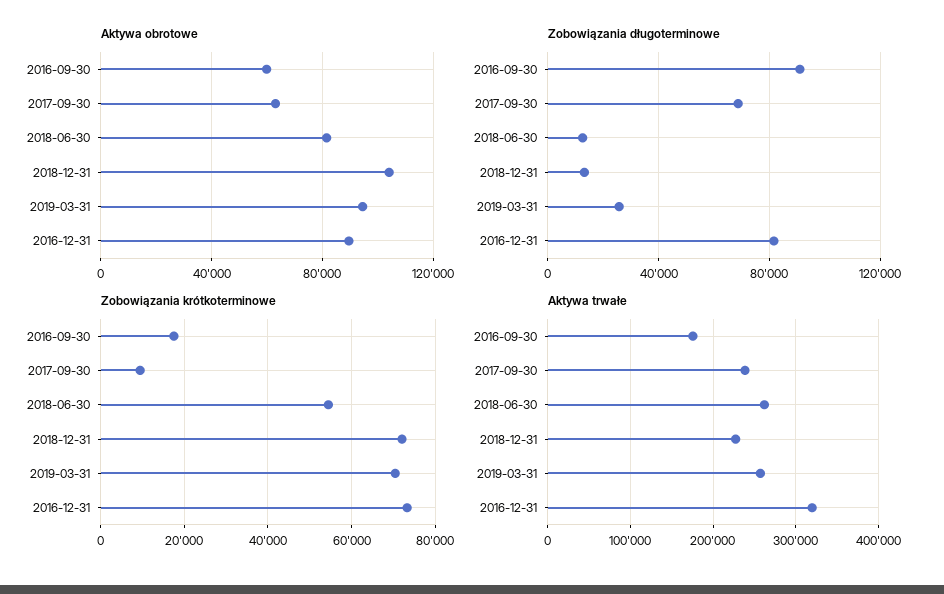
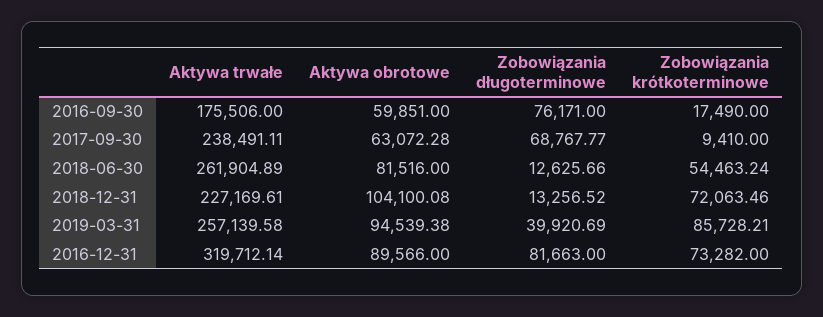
Zobowiązania długoterminowe, 2016-09-30: 90000 -> 76171
Zobowiązania długoterminowe, 2019-03-31: 25000 -> 39920.69
Zobowiązania krótkoterminowe, 2019-03-31: 70000 -> 85728.21

